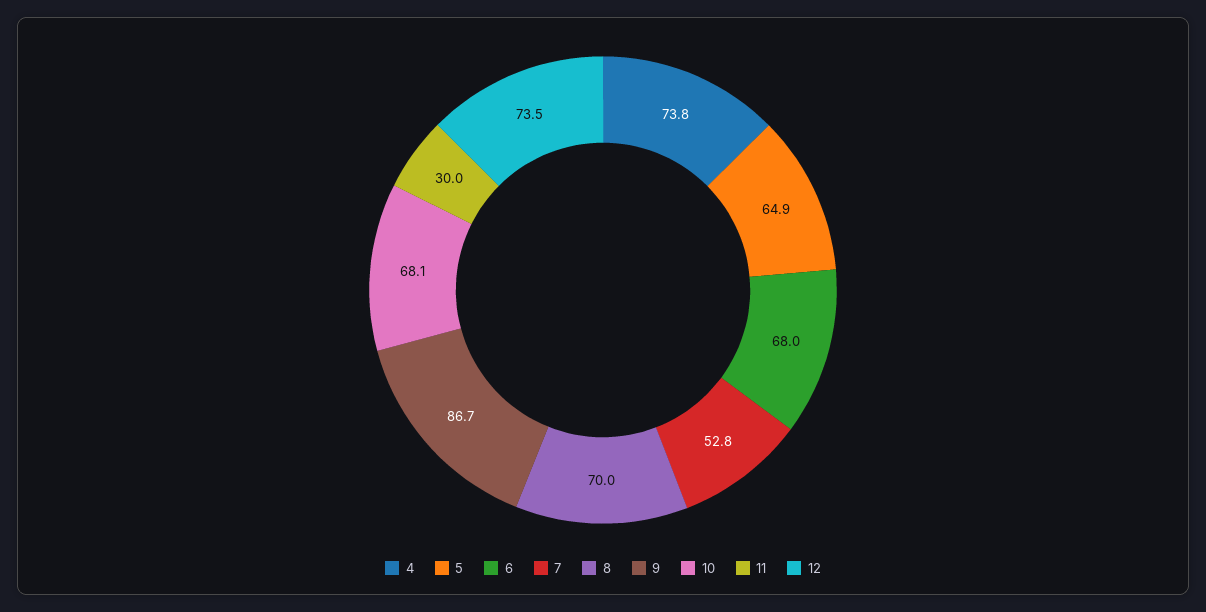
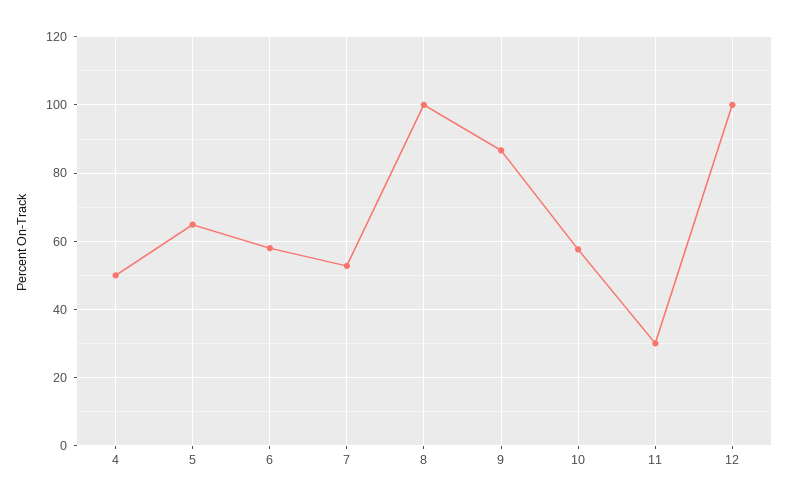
4: 73.8 -> 50
6: 68 -> 58
8: 70 -> 100
10: 68.1 -> 58
12: 73.5 -> 100

